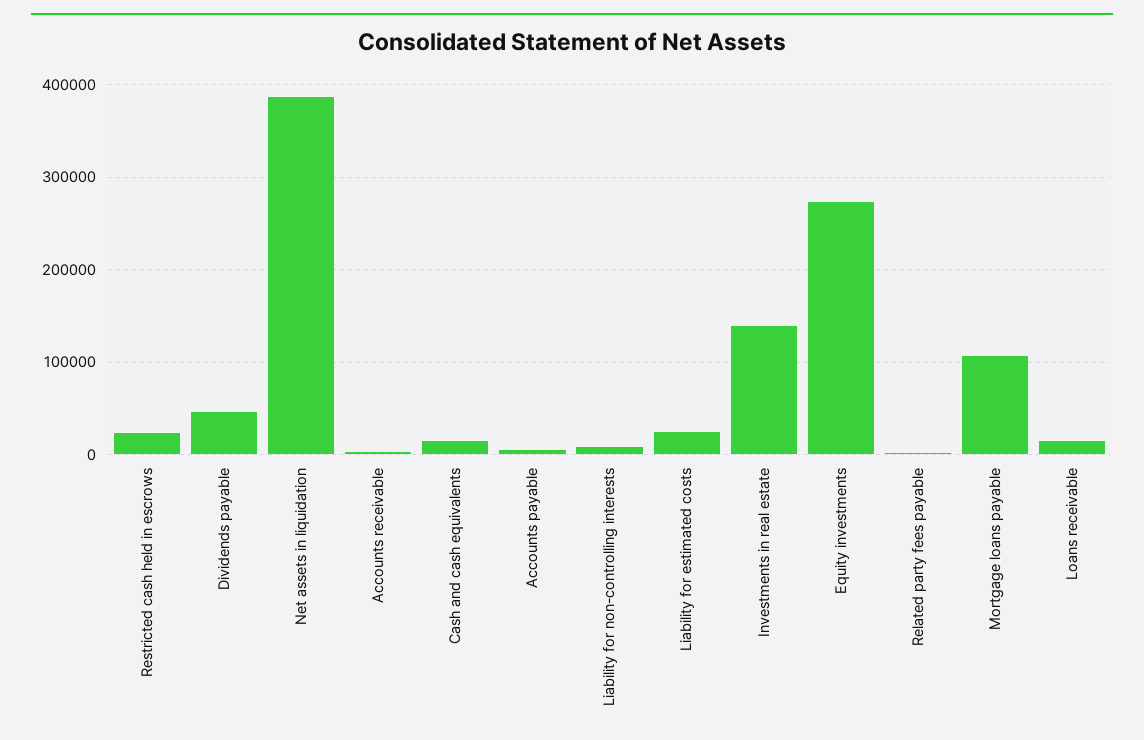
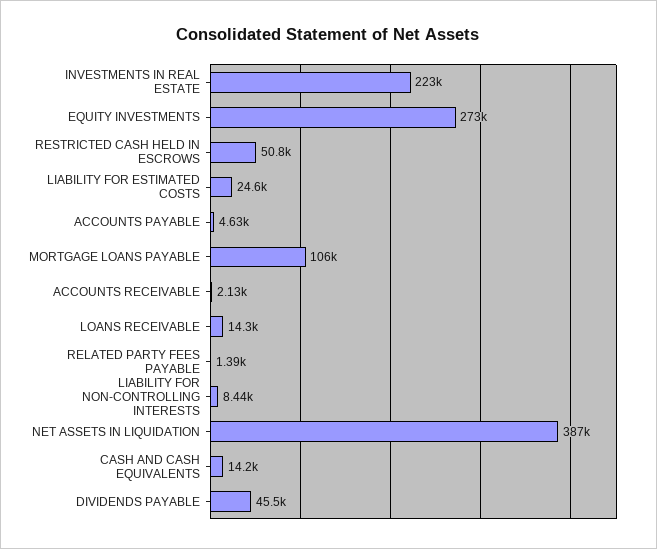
Restricted cash held in escrows: 20000 -> 50800
Investments in real estate: 140000 -> 223000

